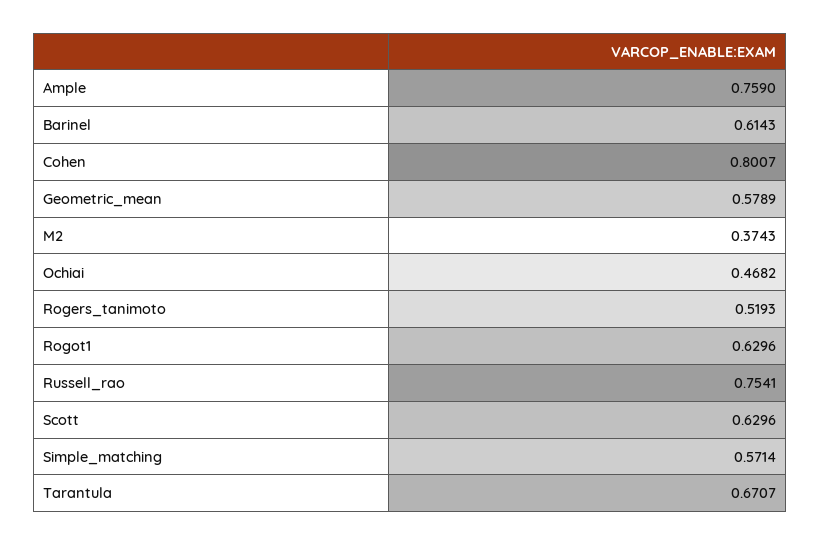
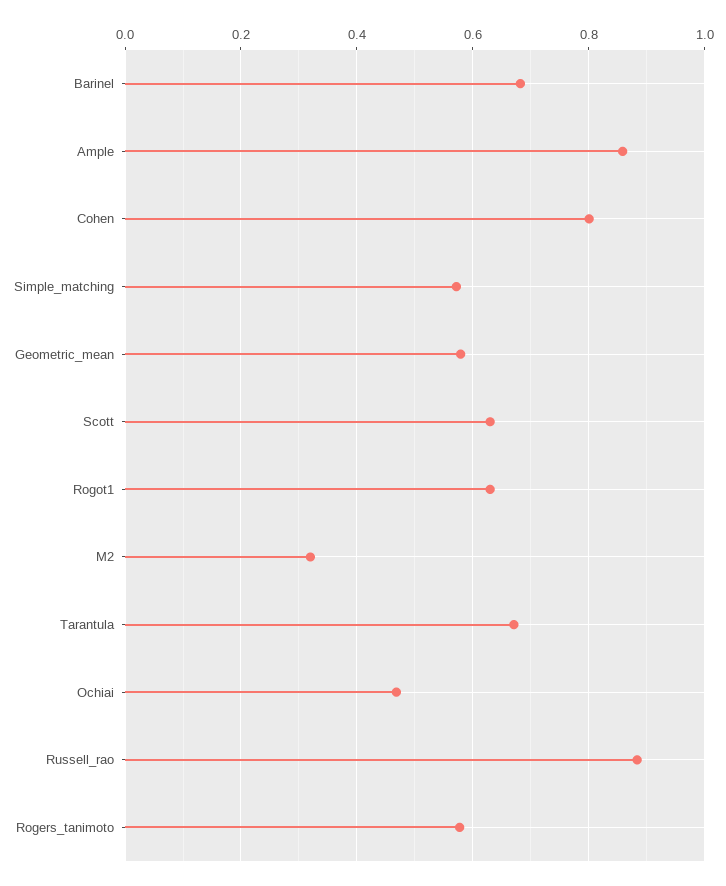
Ample: 0.759 -> 0.86
Barinel: 0.6143 -> 0.68
M2: 0.3743 -> 0.32
Rogers_tanimoto: 0.5193 -> 0.58
Russell_rao: 0.7541 -> 0.88

